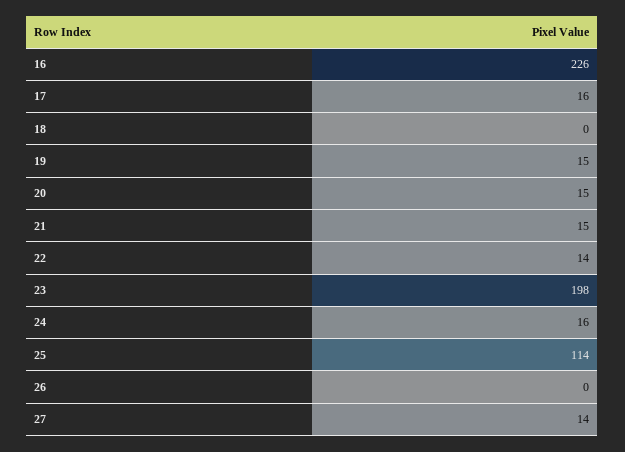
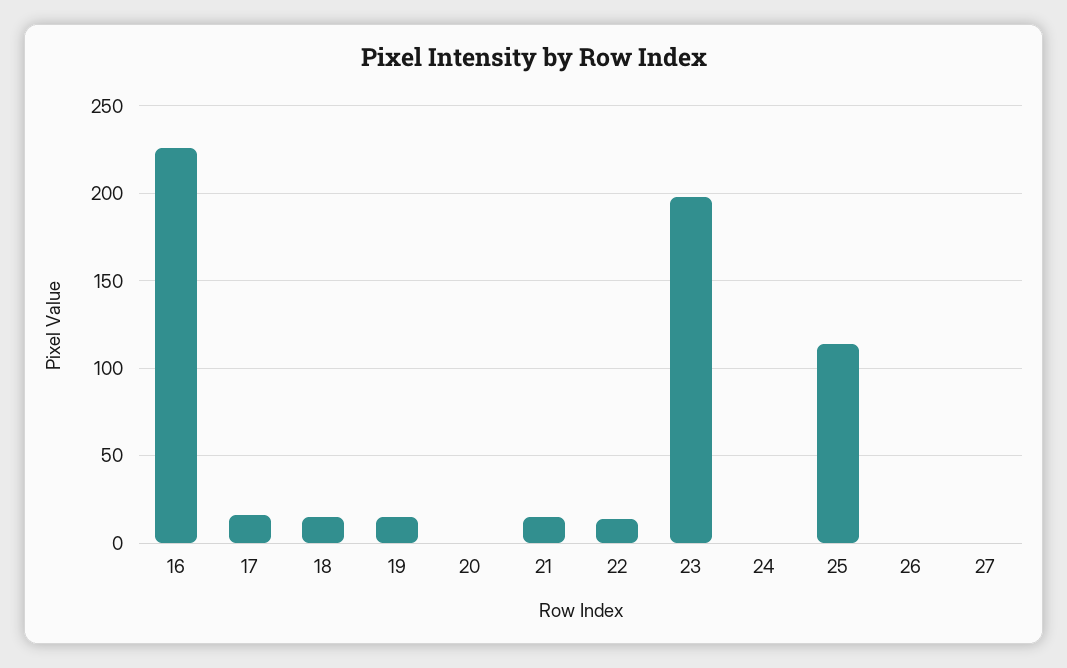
18: 0 -> 15
20: 15 -> 0
24: 16 -> 0
27: 14 -> 0

